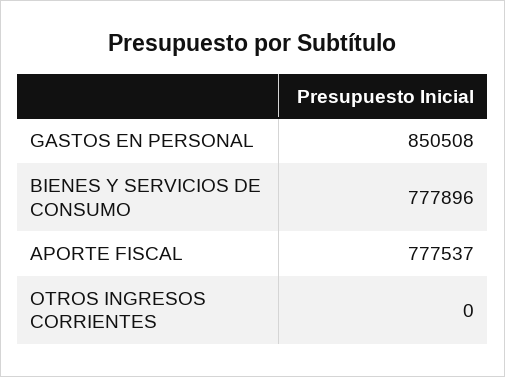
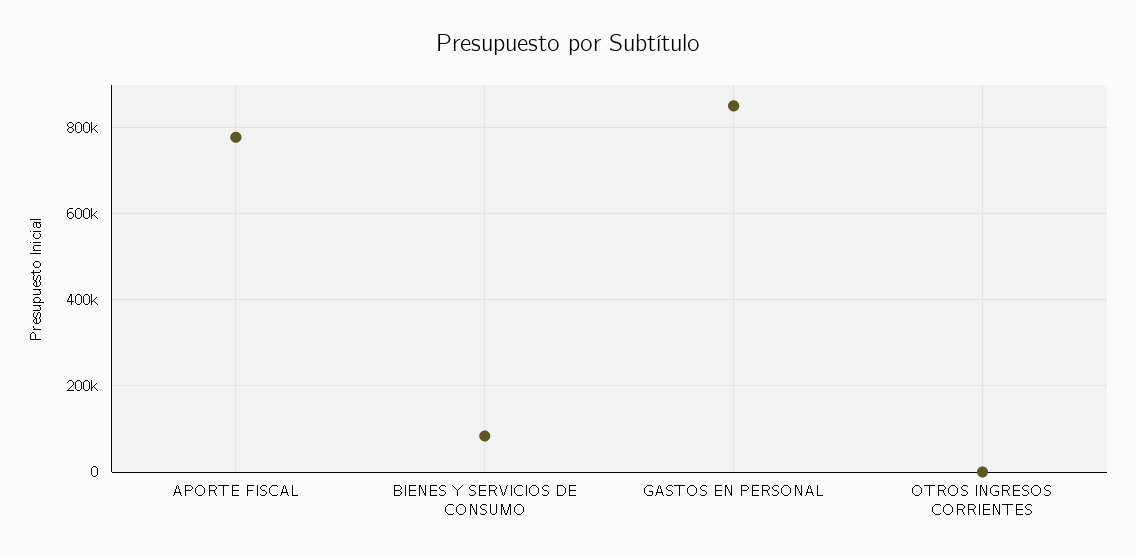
BIENES Y SERVICIOS DE CONSUMO: 777896 -> 80000

